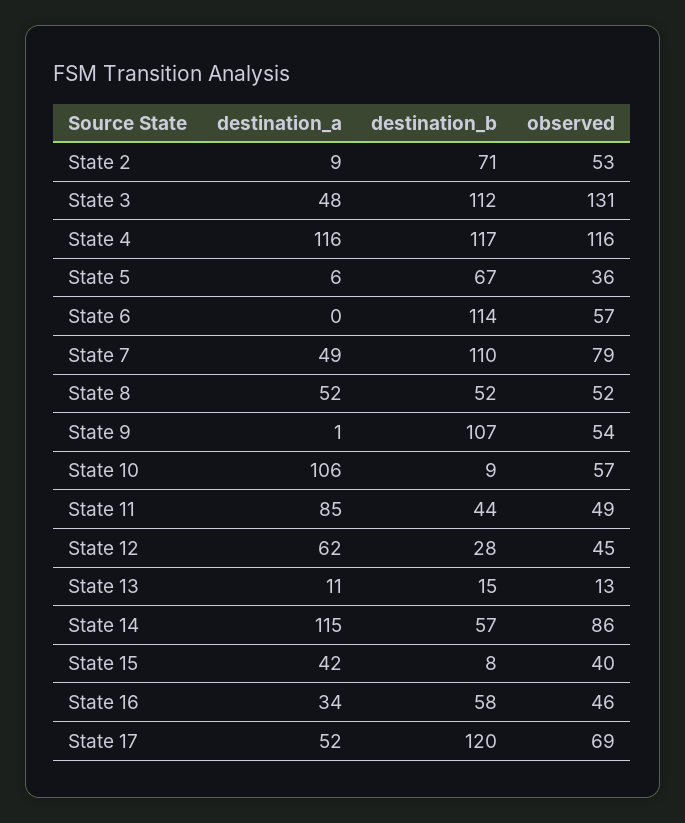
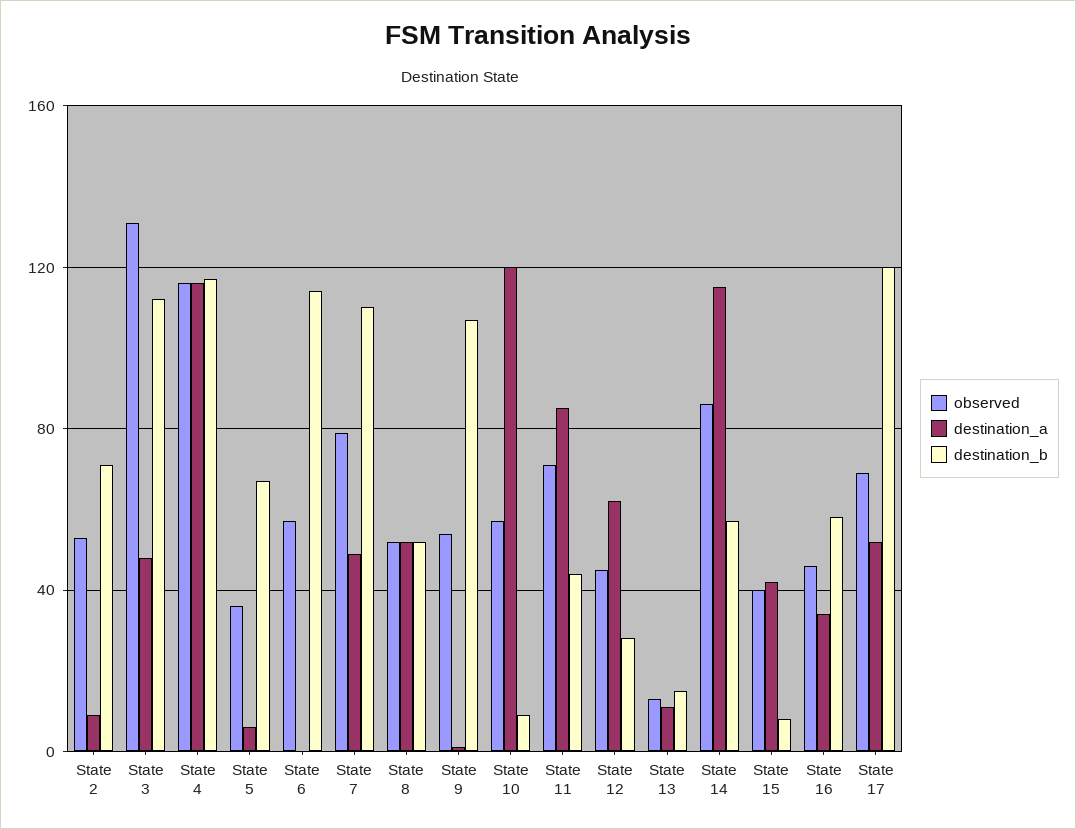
destination_a, State 10: 106 -> 120
observed, State 11: 49 -> 70

